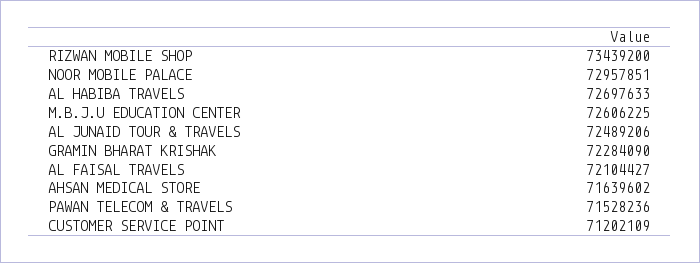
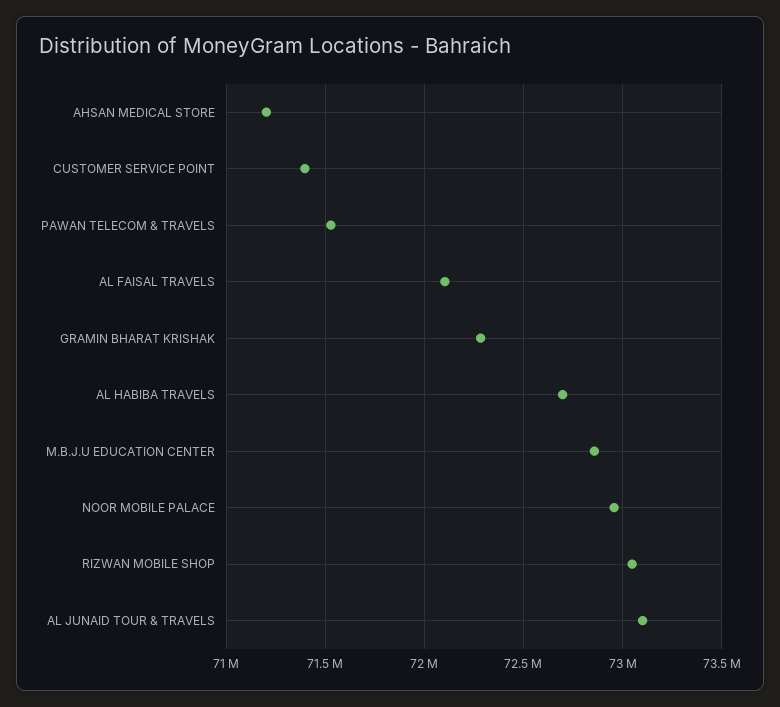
RIZWAN MOBILE SHOP: 73439200 -> 73050000
M.B.J.U EDUCATION CENTER: 72606225 -> 72850000
AL JUNAID TOUR & TRAVELS: 72489206 -> 73100000
AHSAN MEDICAL STORE: 71639602 -> 71200000
CUSTOMER SERVICE POINT: 71202109 -> 71400000

